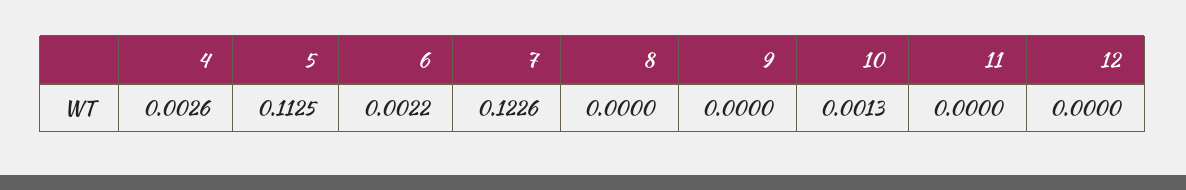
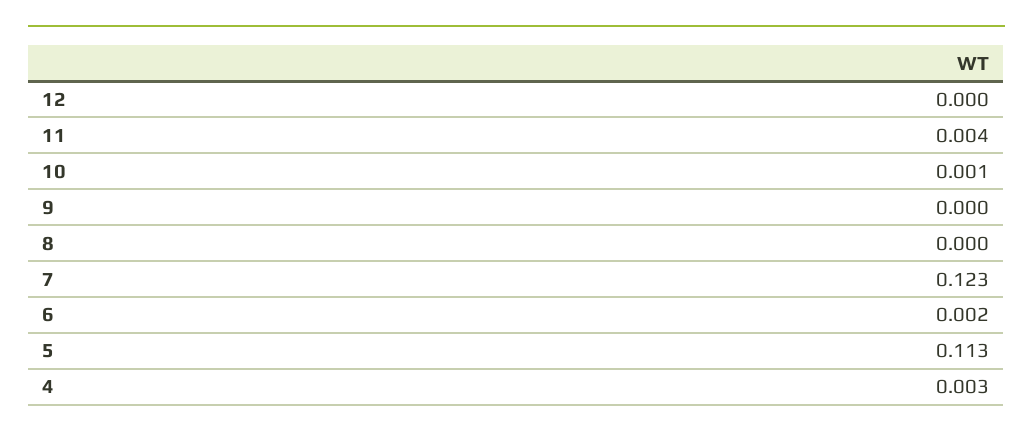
11: 0 -> 0.004

